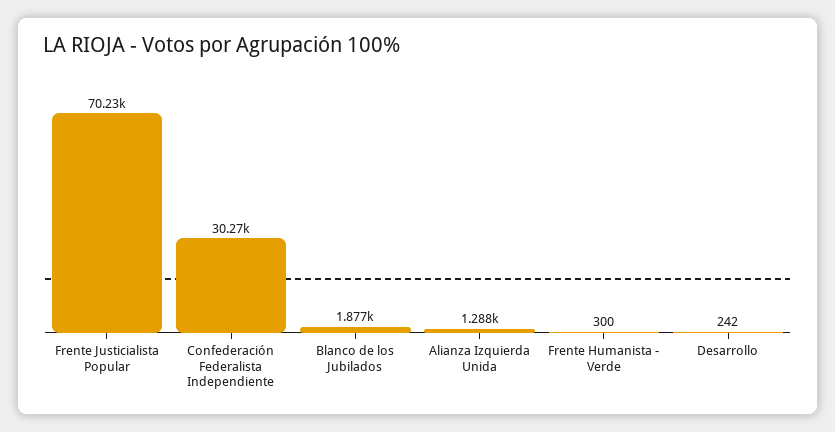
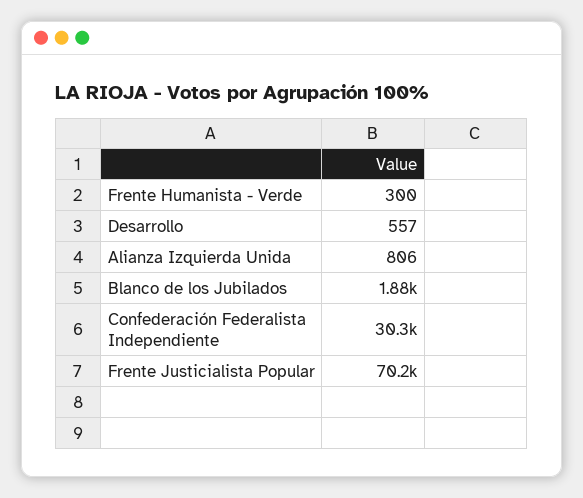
Alianza Izquierda Unida: 1288 -> 806
Desarrollo: 242 -> 557

